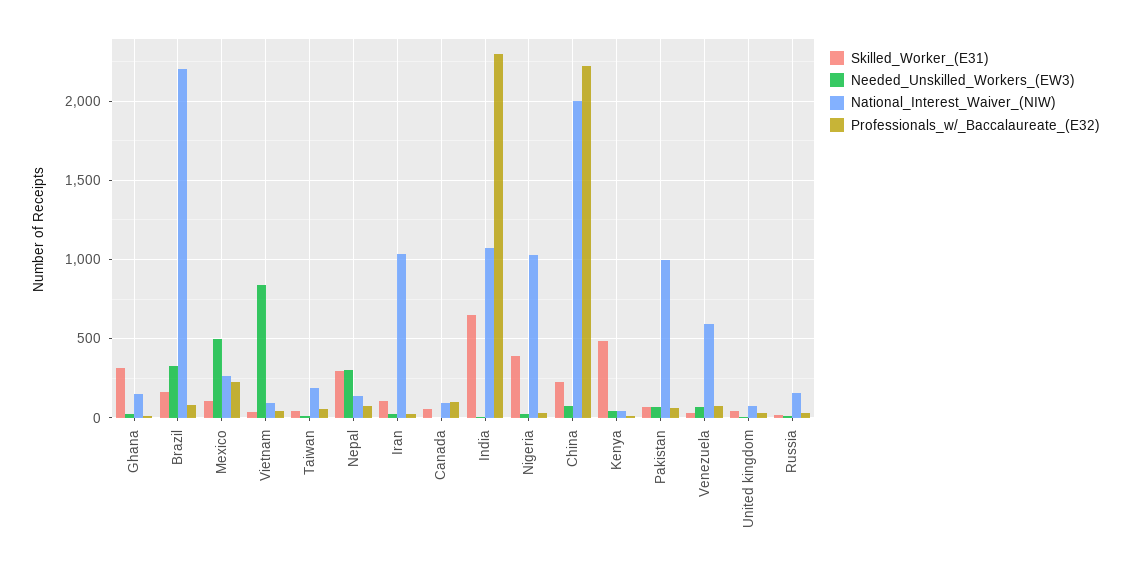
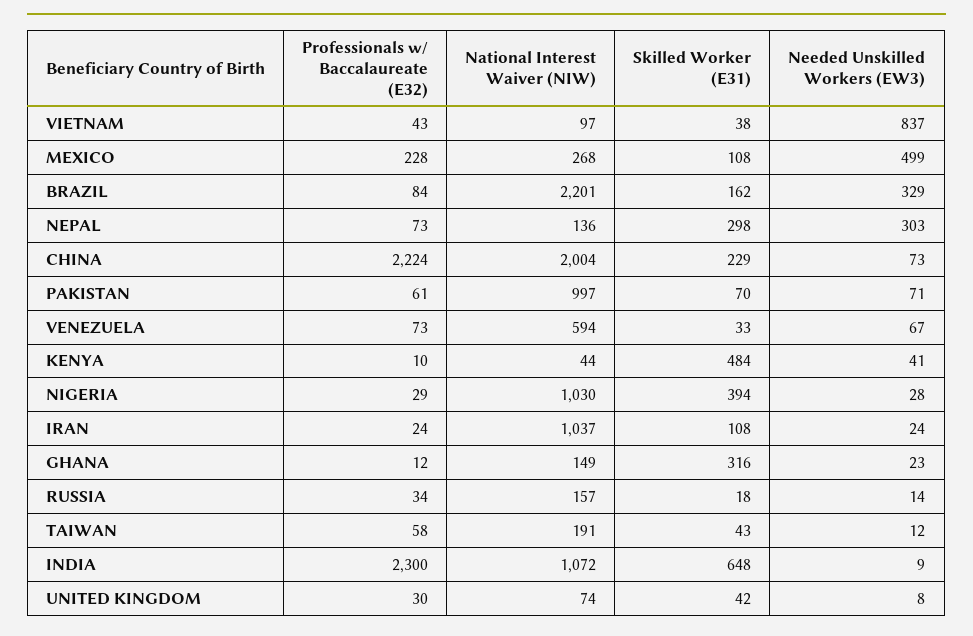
Skilled_Worker_(E31), Canada: 50 -> none
Needed_Unskilled_Workers_(EW3), Canada: 0 -> none
National_Interest_Waiver_(NIW), Canada: 100 -> none
Professionals_w/_Baccalaureate_(E32), Canada: 100 -> none

